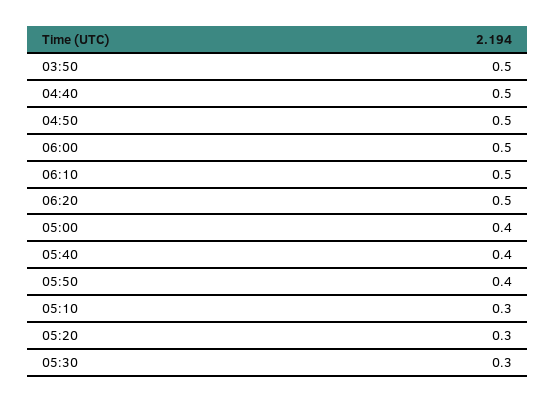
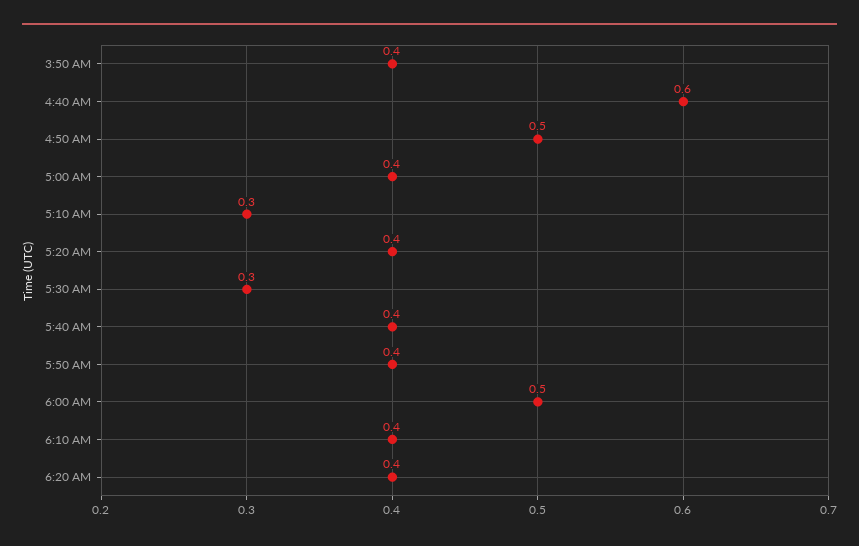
03:50: 0.5 -> 0.4
04:40: 0.5 -> 0.6
06:10: 0.5 -> 0.4
06:20: 0.5 -> 0.4
05:20: 0.3 -> 0.4

